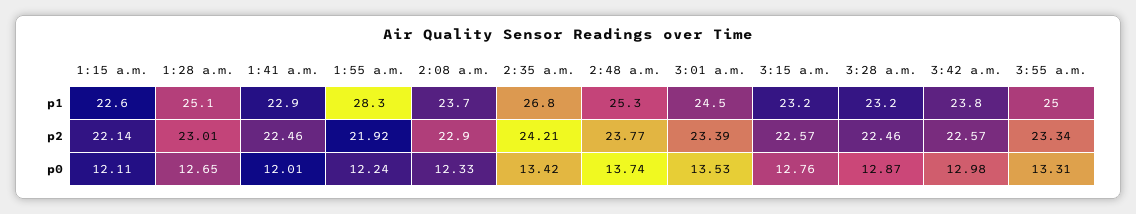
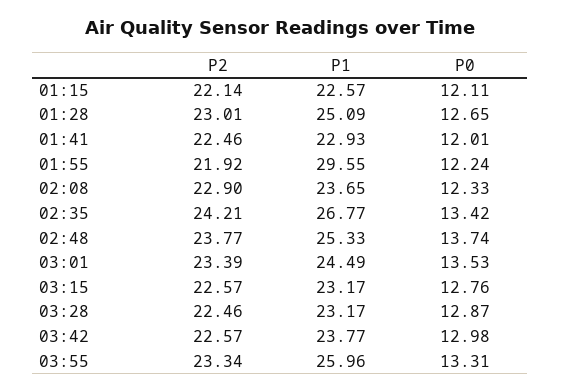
1:55 a.m., p1: 28.3 -> 29.55
3:55 a.m., p1: 25 -> 25.96

